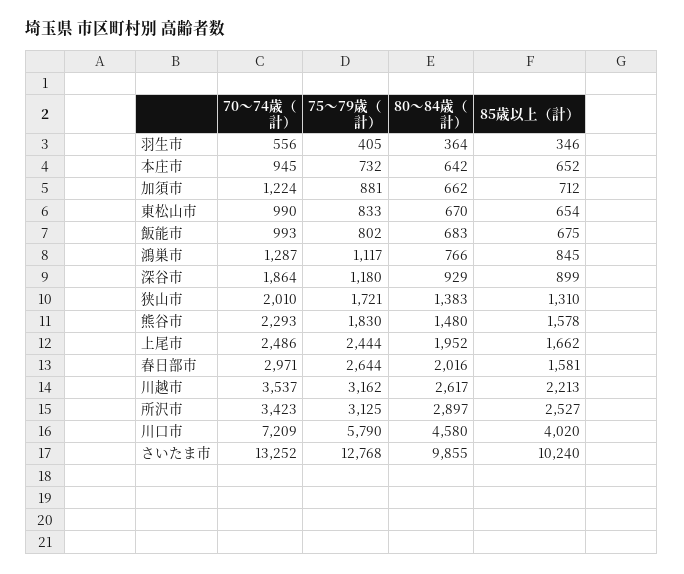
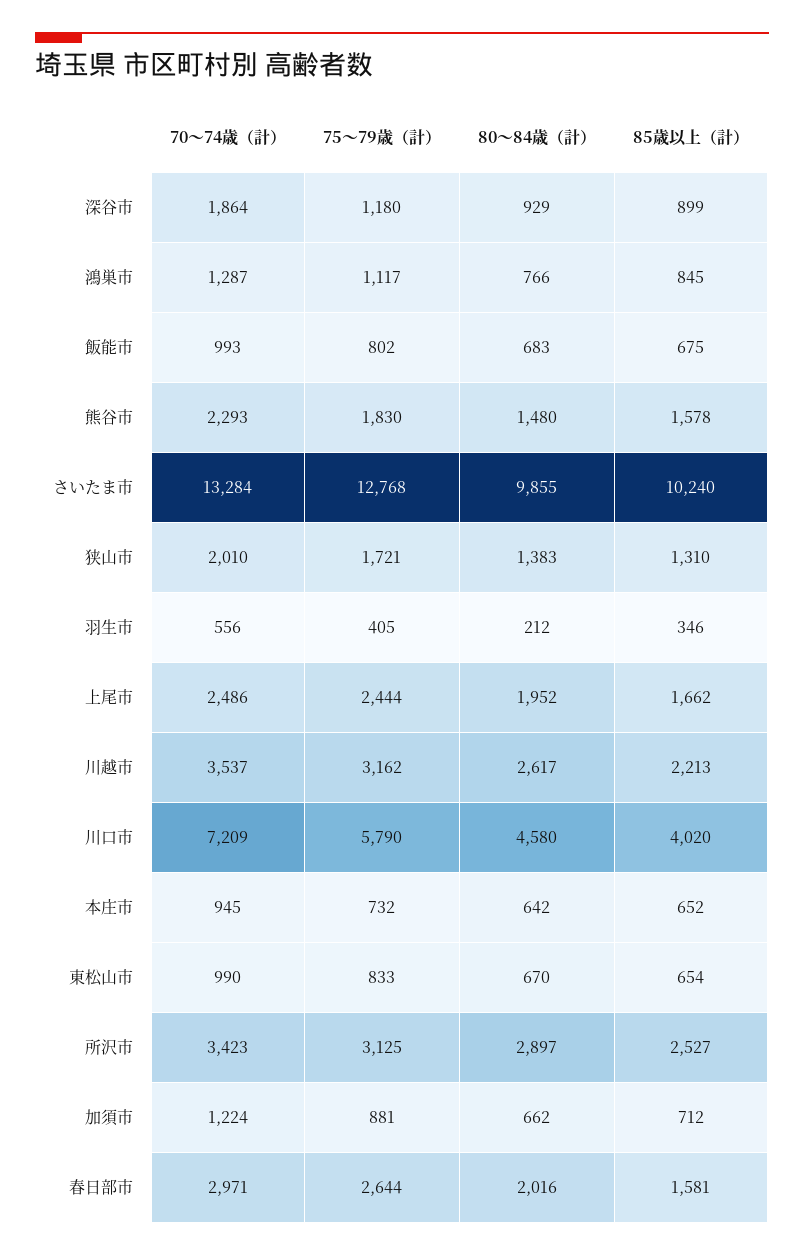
80～84歳（計）, 羽生市: 364 -> 212
70～74歳（計）, さいたま市: 13252 -> 13284

